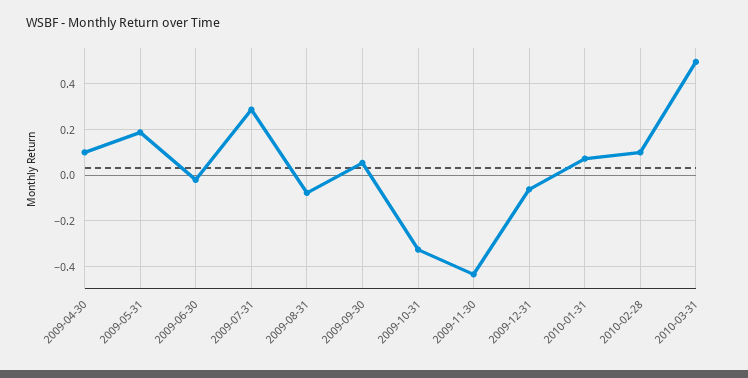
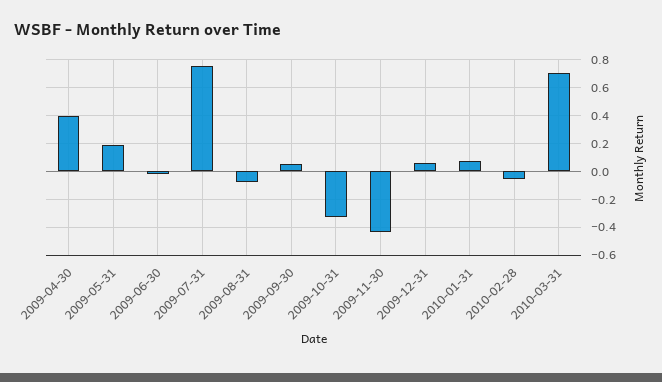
2009-04-30: 0.1 -> 0.4
2009-07-31: 0.3 -> 0.75
2009-12-31: -0.05 -> 0.05
2010-02-28: 0.1 -> -0.05
2010-03-31: 0.5 -> 0.7

